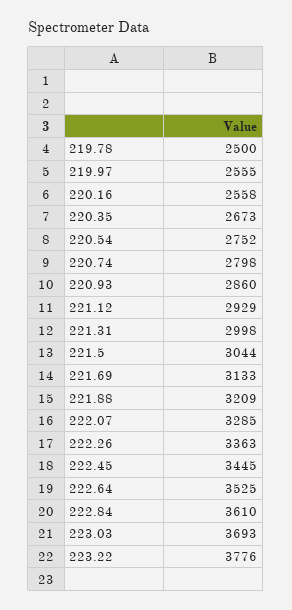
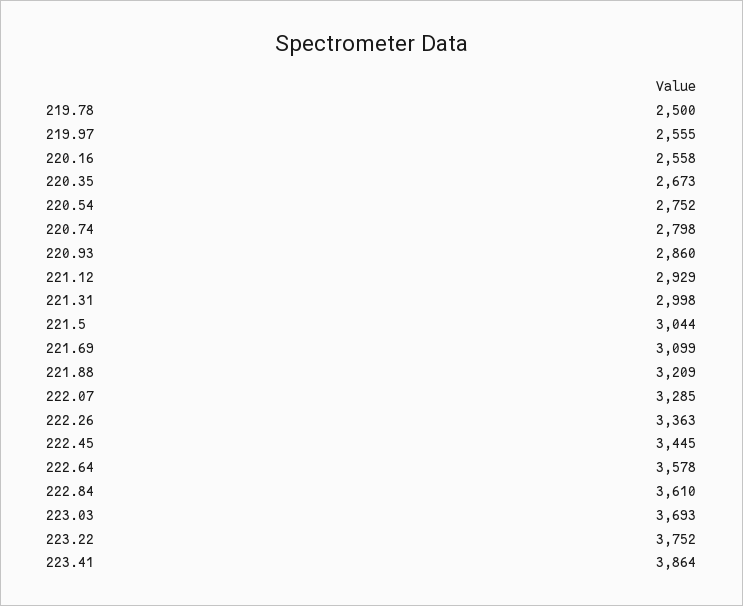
221.69: 3133 -> 3099
222.64: 3525 -> 3578
223.22: 3776 -> 3752
223.41: none -> 3864

